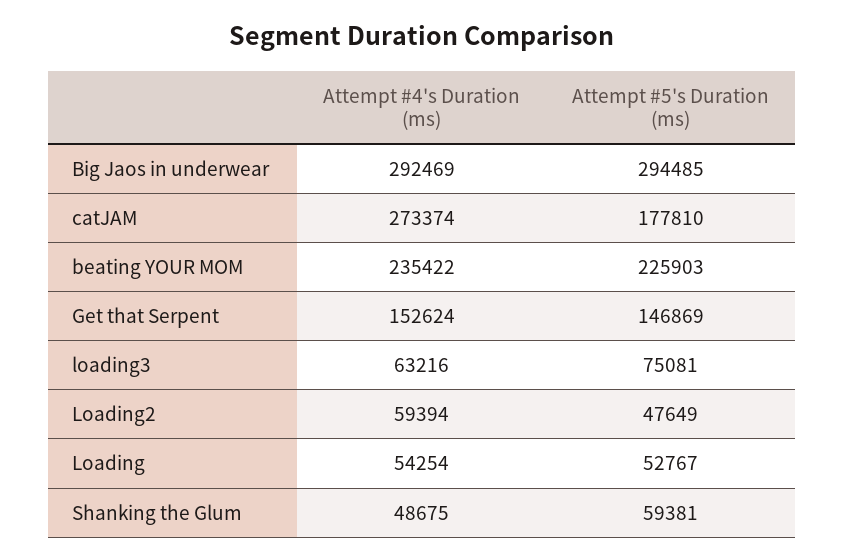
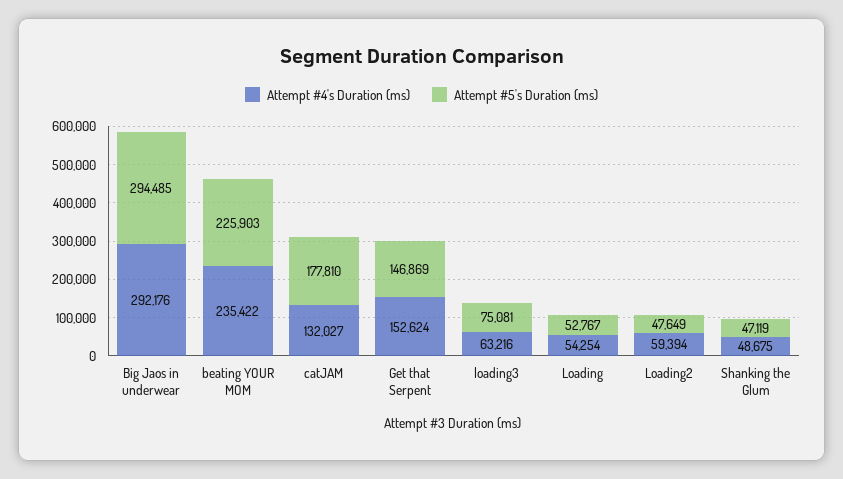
Attempt #4's Duration (ms), Big Jaos in underwear: 292469 -> 292176
Attempt #4's Duration (ms), catJAM: 273374 -> 132027
Attempt #5's Duration (ms), Shanking the Glum: 59381 -> 47119

